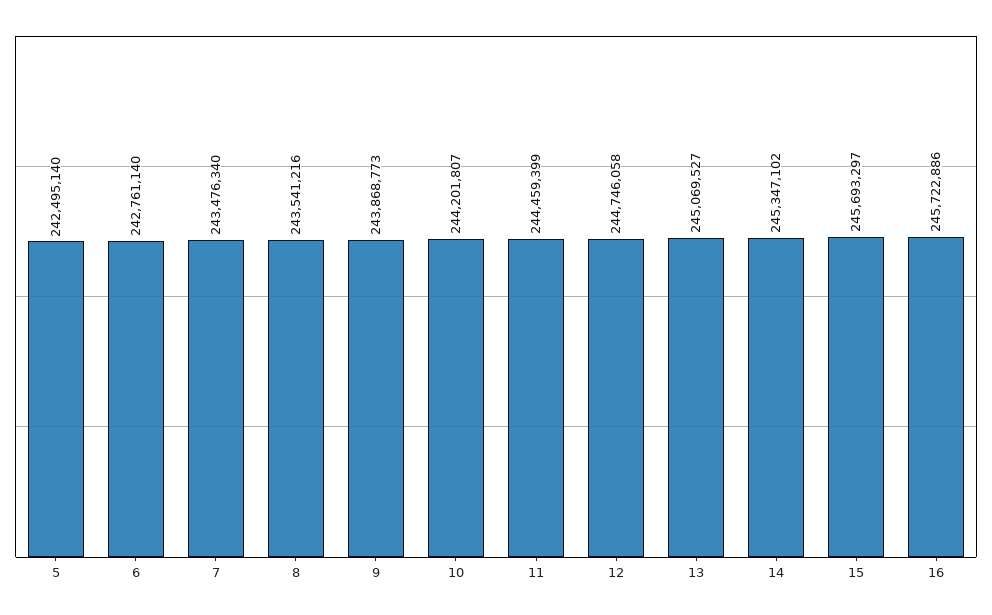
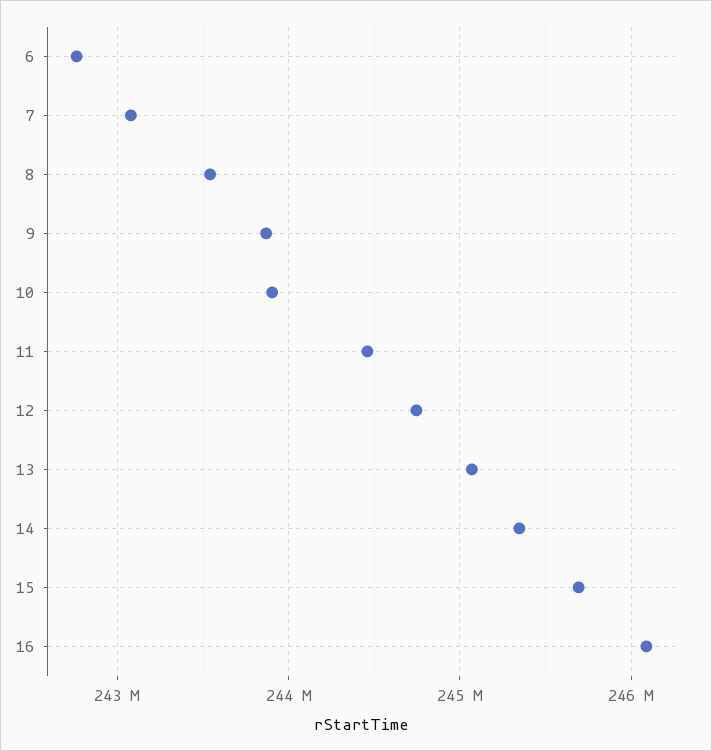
5: 242495140 -> none
7: 243476340 -> 243100000
10: 244201807 -> 243900000
16: 245722886 -> 246100000

